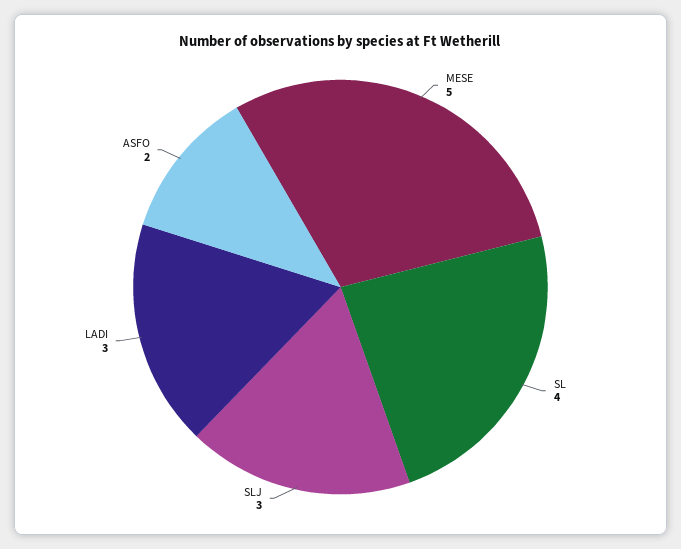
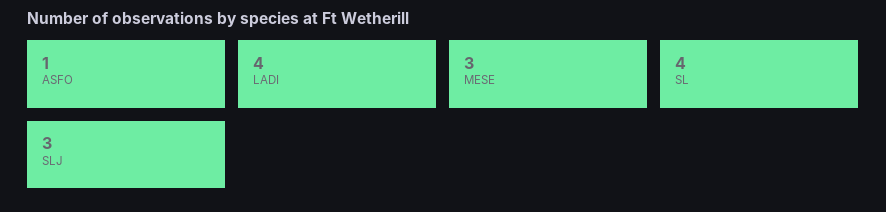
MESE: 5 -> 3
LADI: 3 -> 4
ASFO: 2 -> 1

